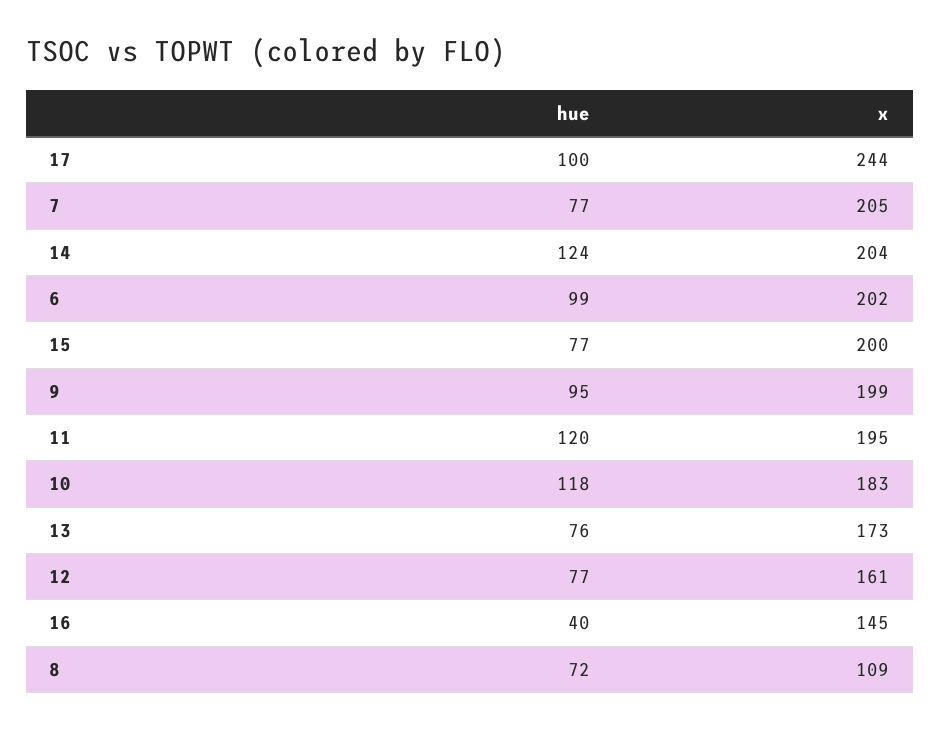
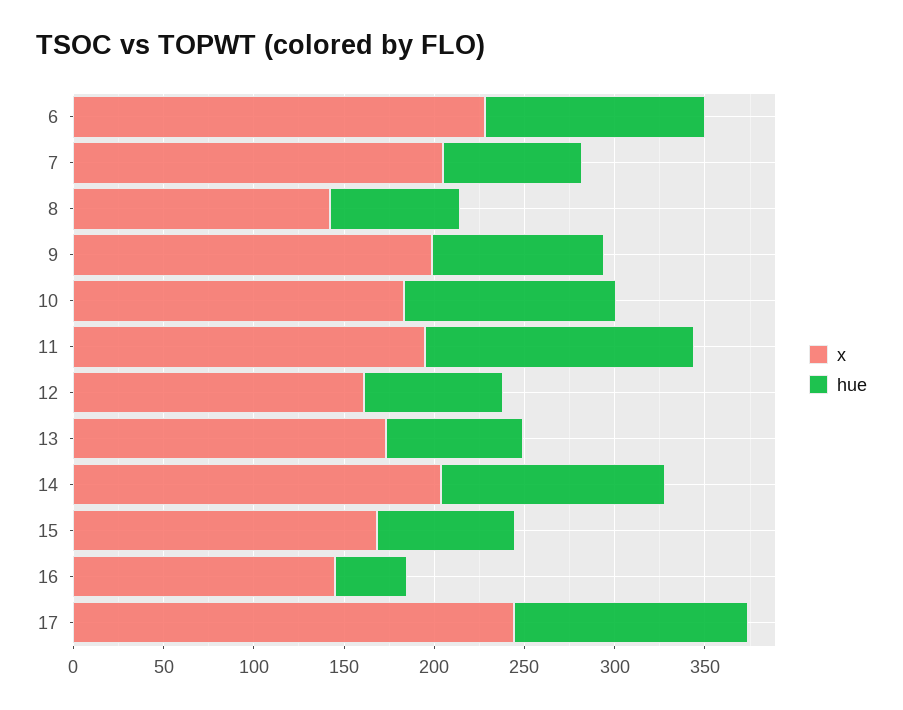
hue, 17: 100 -> 130
hue, 6: 99 -> 120
x, 6: 202 -> 230
x, 15: 200 -> 170
hue, 11: 120 -> 150
x, 8: 109 -> 140

